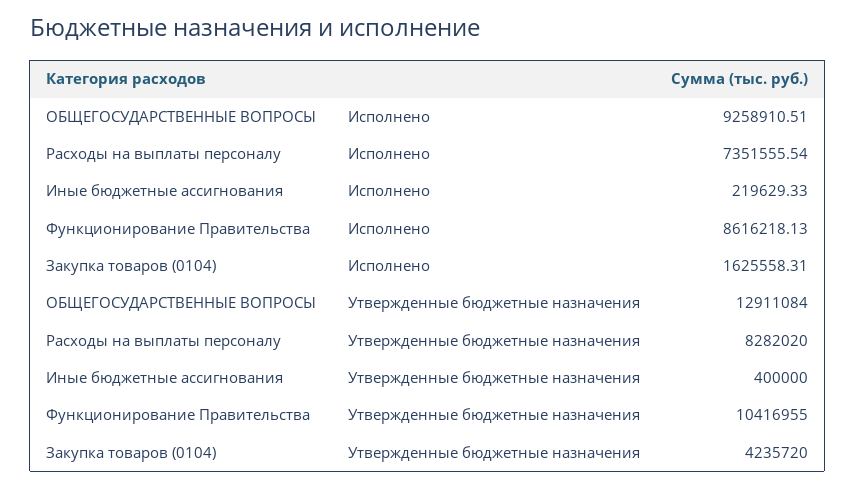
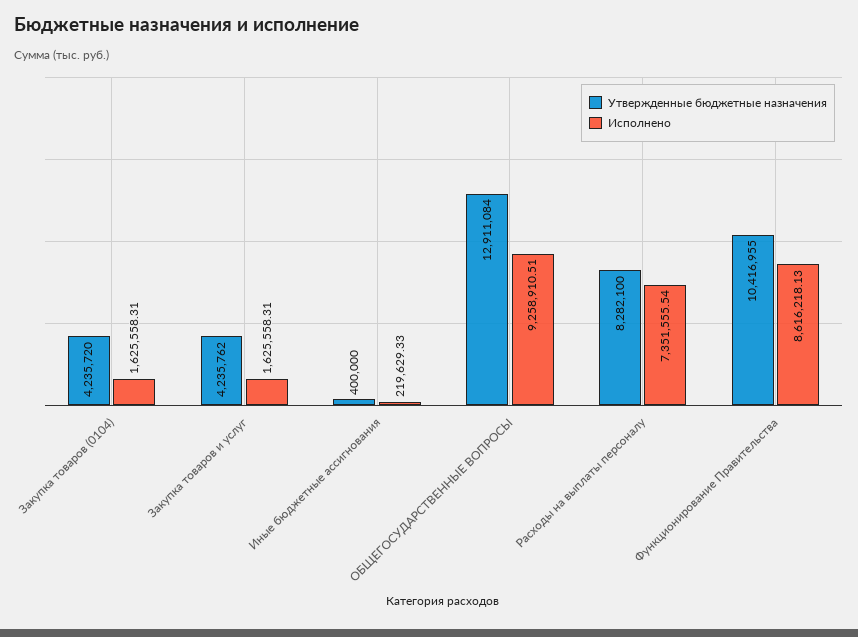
Утвержденные бюджетные назначения, Расходы на выплаты персоналу: 8282020 -> 8282100
Утвержденные бюджетные назначения, Закупка товаров и услуг: none -> 4235762
Исполнено, Закупка товаров и услуг: none -> 1625558.31

